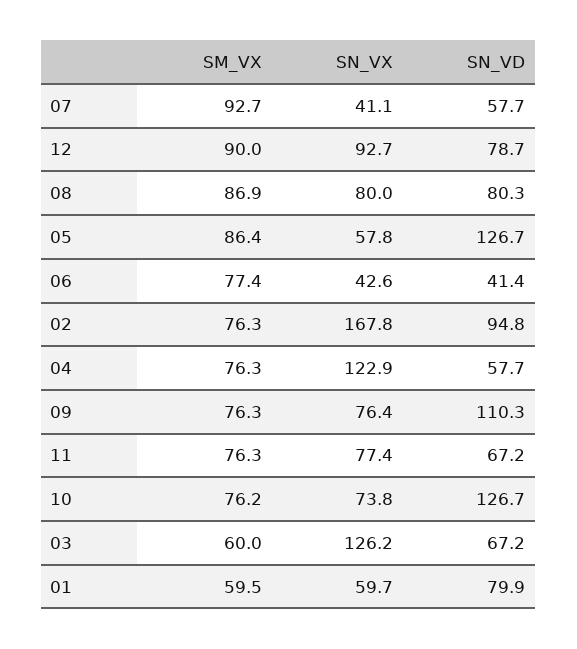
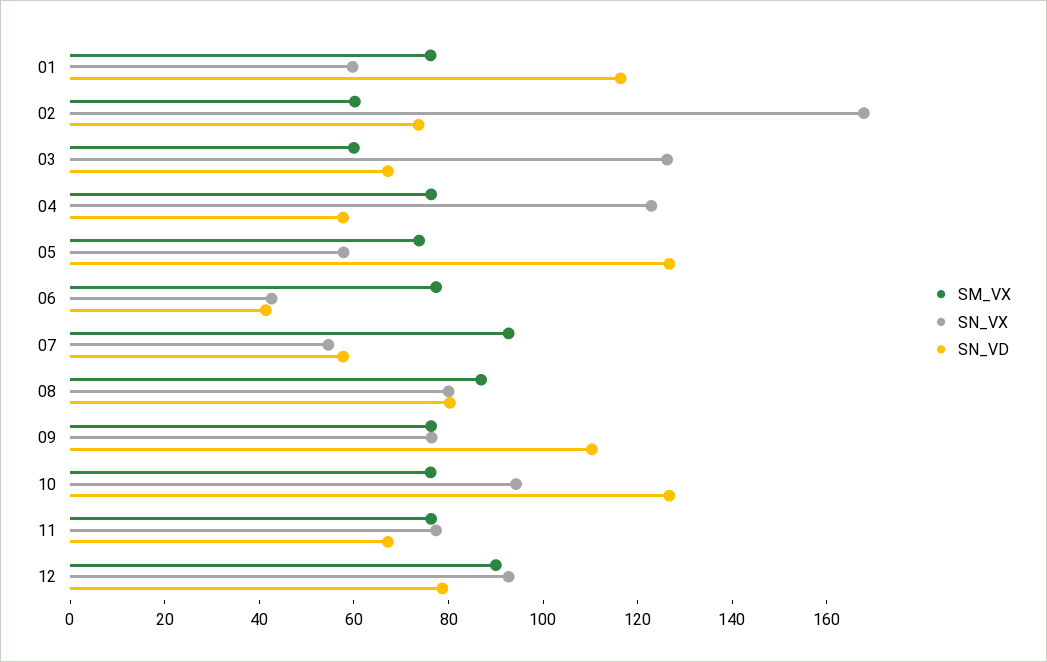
SN_VX, 07: 41.1 -> 55
SM_VX, 05: 86.4 -> 75
SM_VX, 02: 76.3 -> 60
SN_VD, 02: 94.8 -> 75
SN_VX, 10: 73.8 -> 95
SM_VX, 01: 59.5 -> 75
SN_VD, 01: 79.9 -> 115

